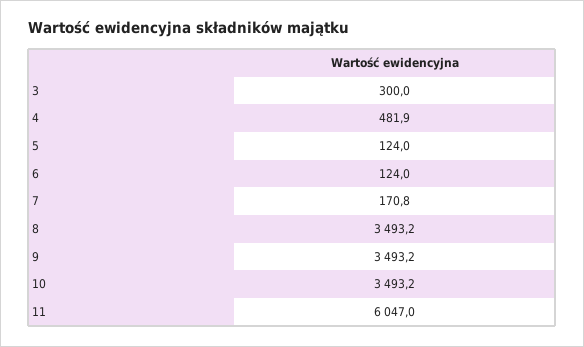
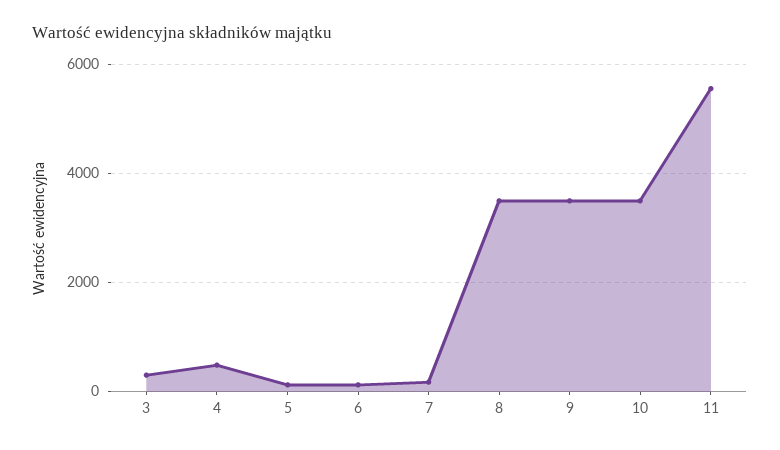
11: 6047 -> 5600

